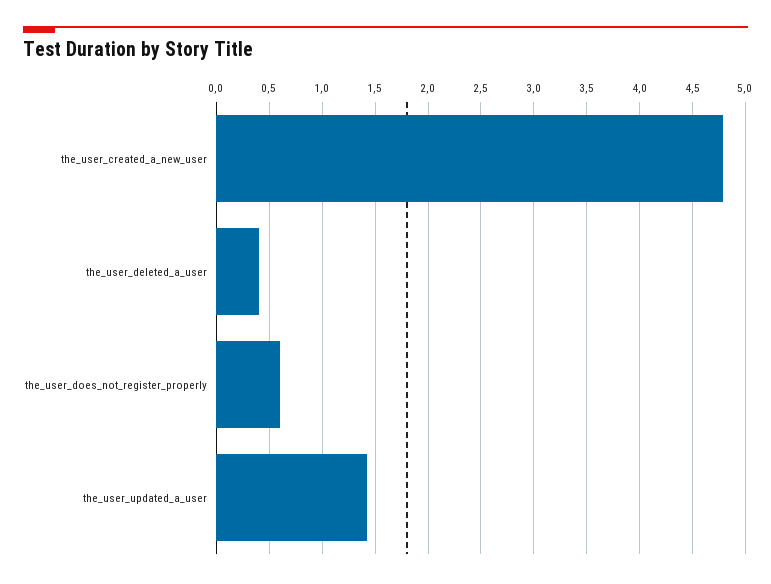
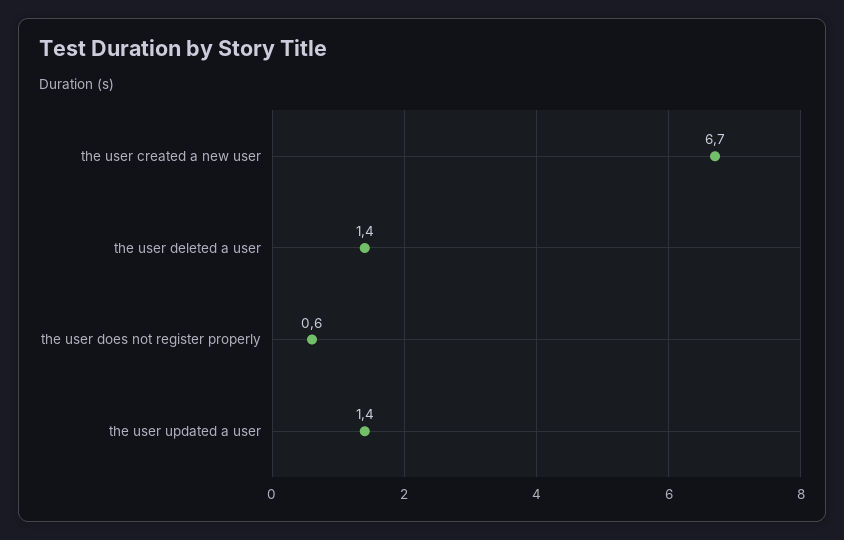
the_user_created_a_new_user: 4.8 -> 6.7
the_user_deleted_a_user: 0.4 -> 1.4

